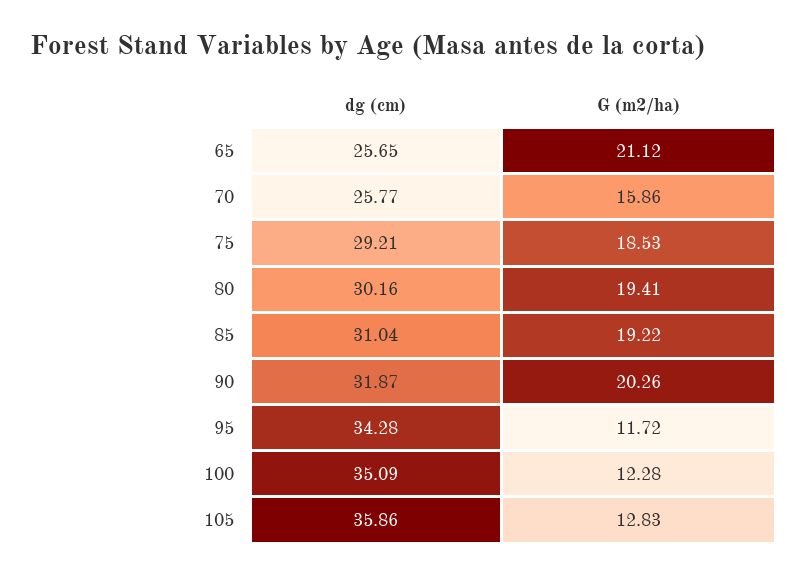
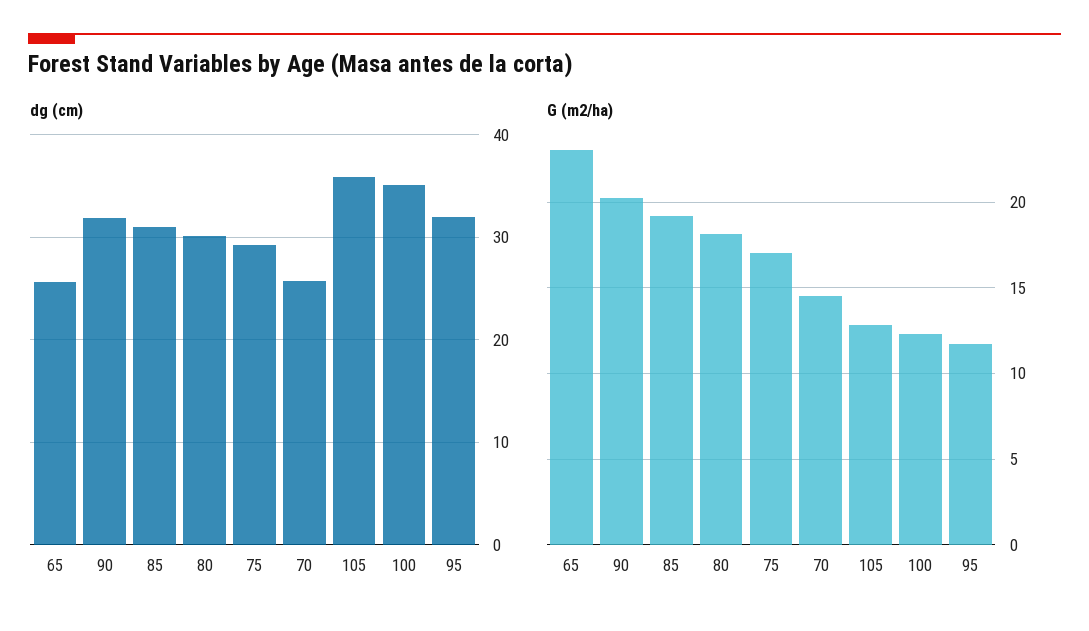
G (m2/ha), 65: 21.12 -> 23
G (m2/ha), 70: 15.86 -> 14.5
G (m2/ha), 75: 18.53 -> 17
G (m2/ha), 80: 19.41 -> 18
dg (cm), 95: 34.28 -> 32

